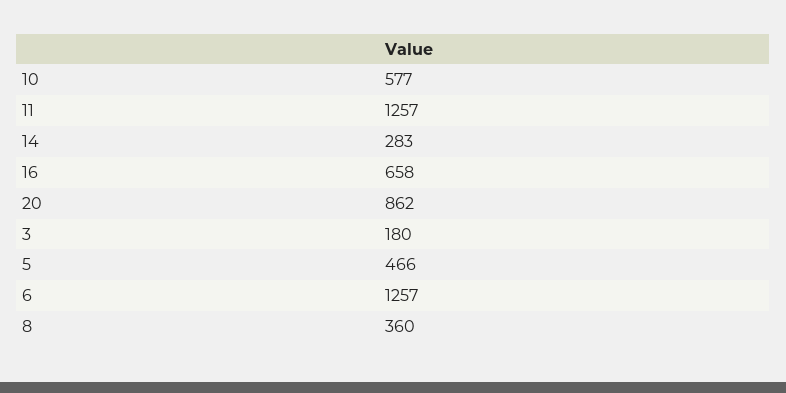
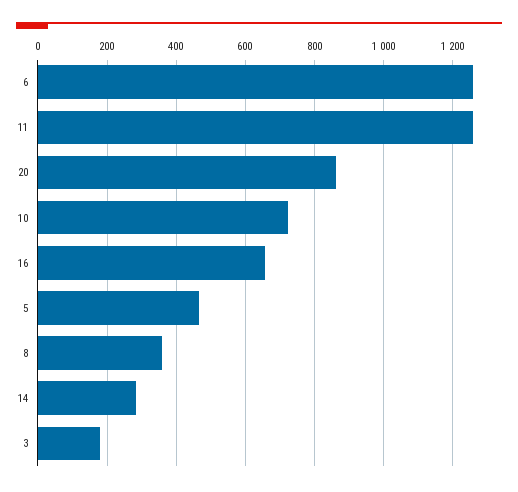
10: 577 -> 720

